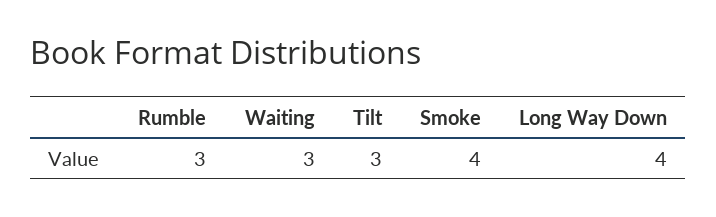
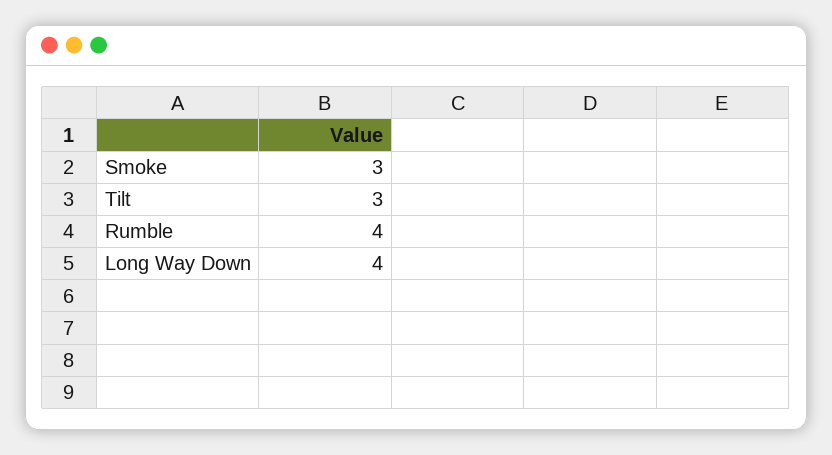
Rumble: 3 -> 4
Waiting: 3 -> none
Smoke: 4 -> 3

